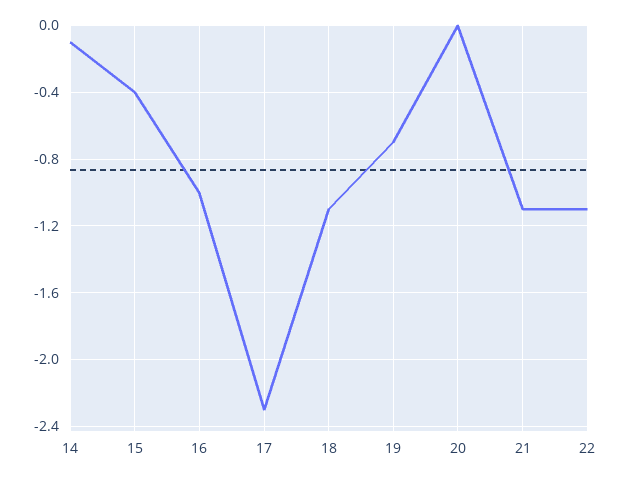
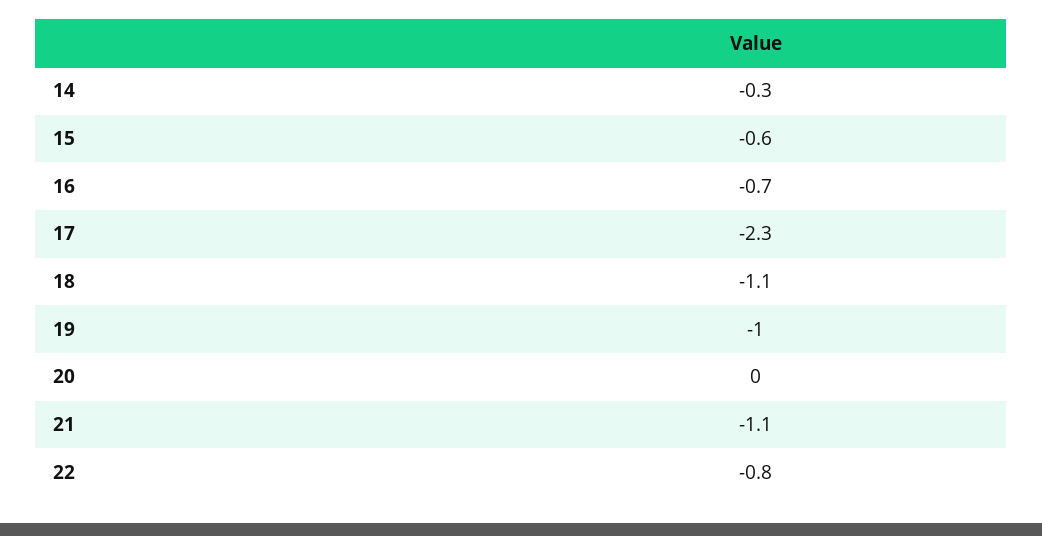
14: -0.1 -> -0.3
15: -0.4 -> -0.6
16: -1 -> -0.7
19: -0.7 -> -1
22: -1.1 -> -0.8

